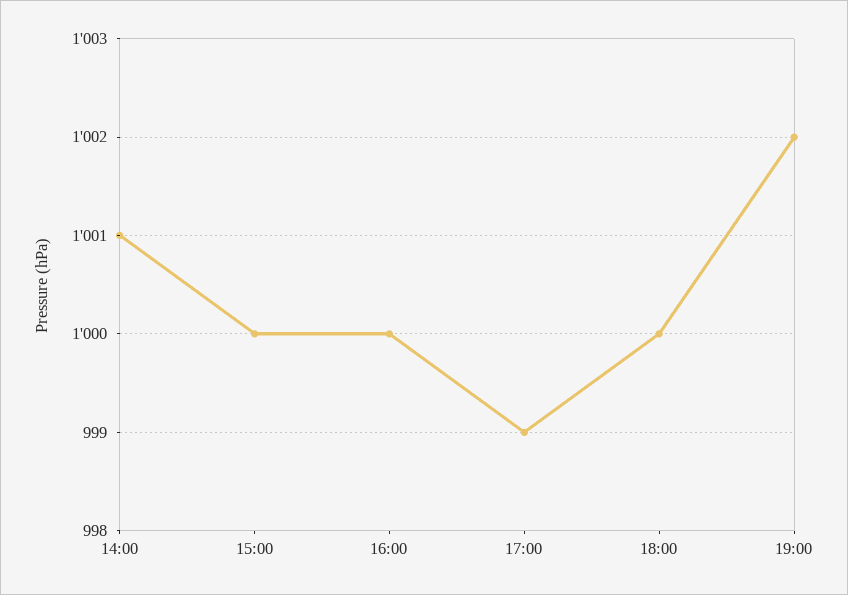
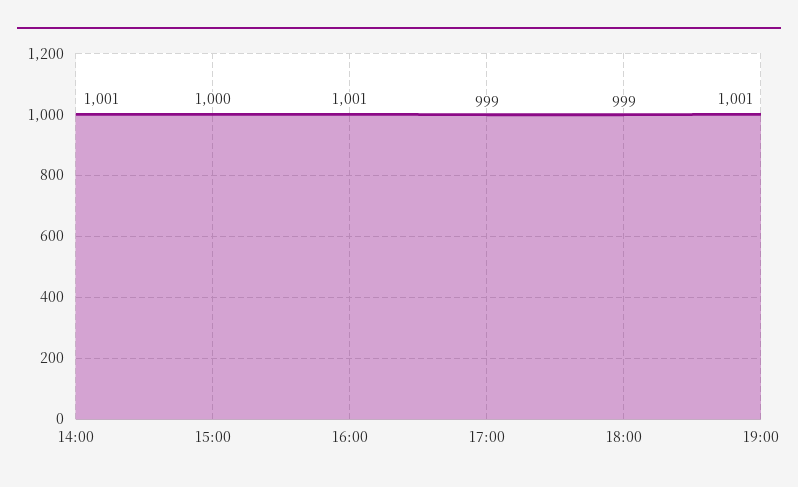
16:00: 1000 -> 1001
18:00: 1000 -> 999
19:00: 1002 -> 1001

